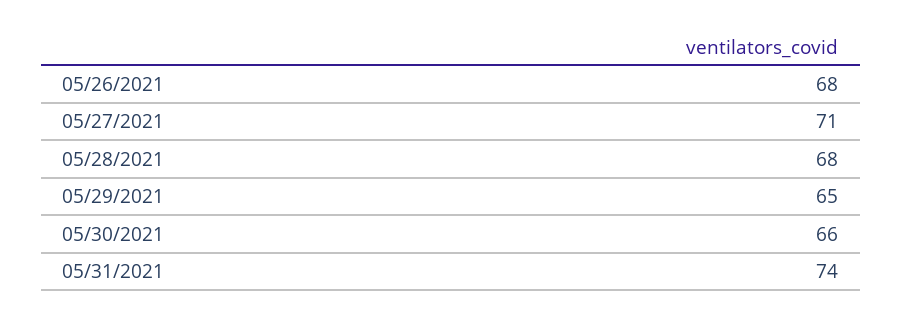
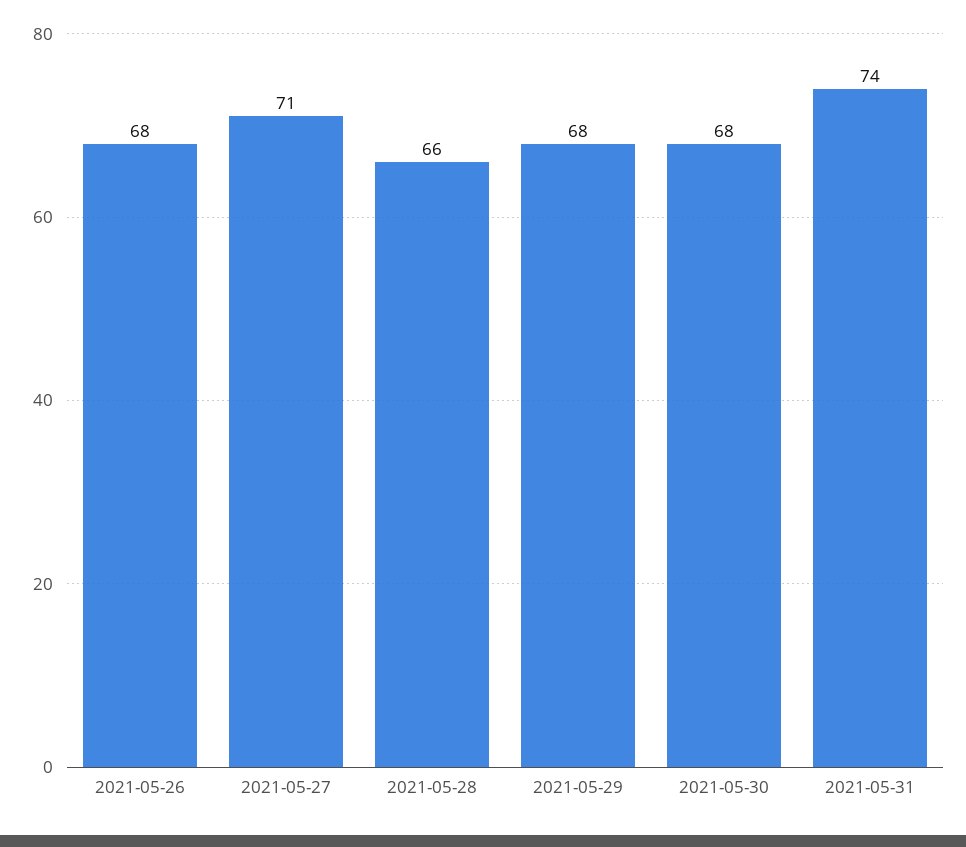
05/28/2021: 68 -> 66
05/29/2021: 65 -> 68
05/30/2021: 66 -> 68

